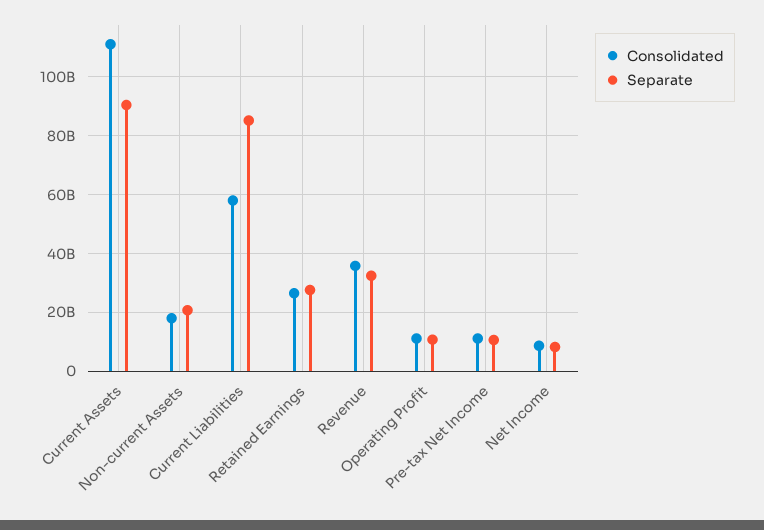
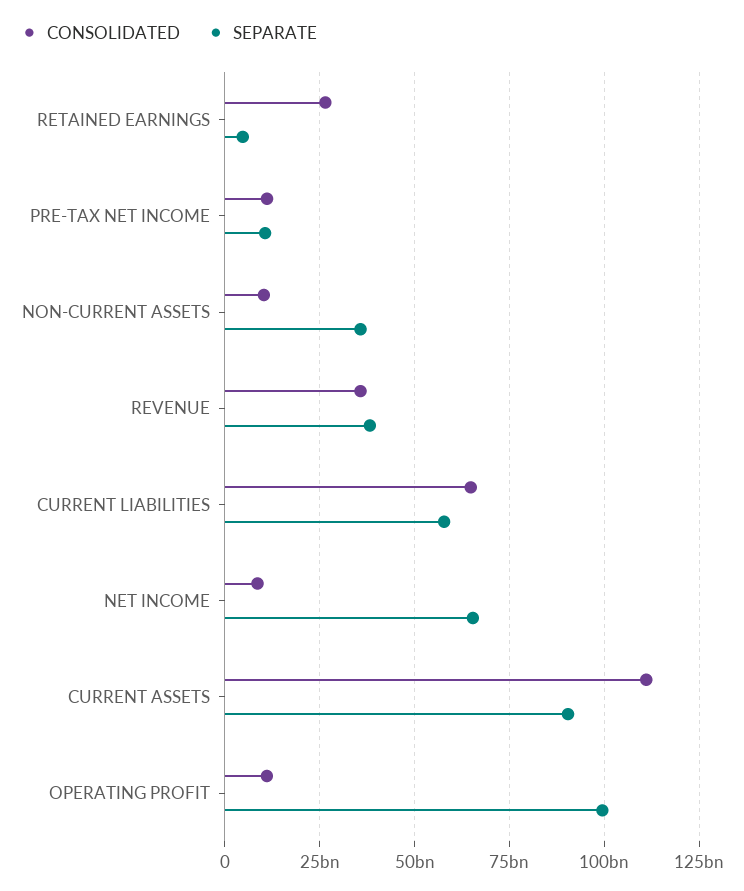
Consolidated, Non-current Assets: 17500000000 -> 10000000000
Separate, Non-current Assets: 20000000000 -> 35000000000
Consolidated, Current Liabilities: 57500000000 -> 65000000000
Separate, Current Liabilities: 85000000000 -> 57500000000
Separate, Retained Earnings: 27500000000 -> 5000000000
Separate, Revenue: 32500000000 -> 37500000000
Separate, Operating Profit: 10000000000 -> 100000000000
Separate, Net Income: 7500000000 -> 65000000000

